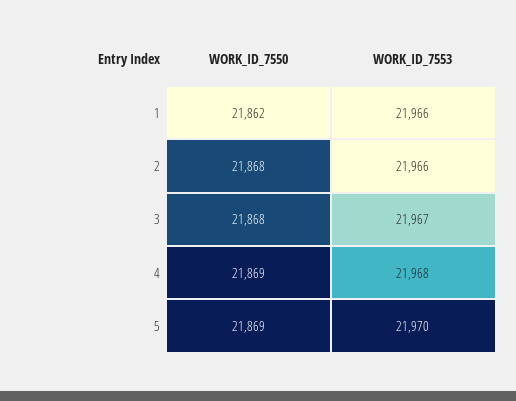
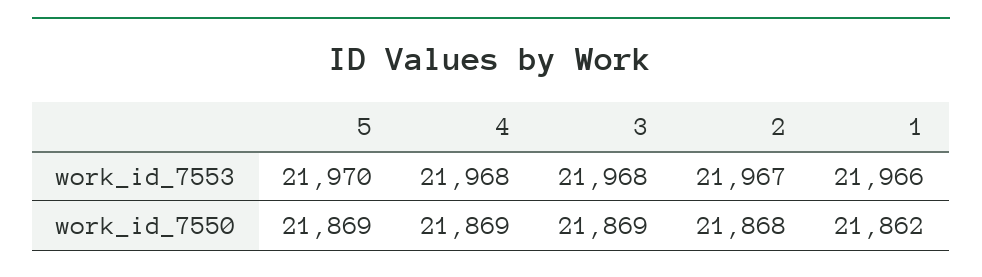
WORK_ID_7553, 2: 21966 -> 21967
WORK_ID_7550, 3: 21868 -> 21869
WORK_ID_7553, 3: 21967 -> 21968

